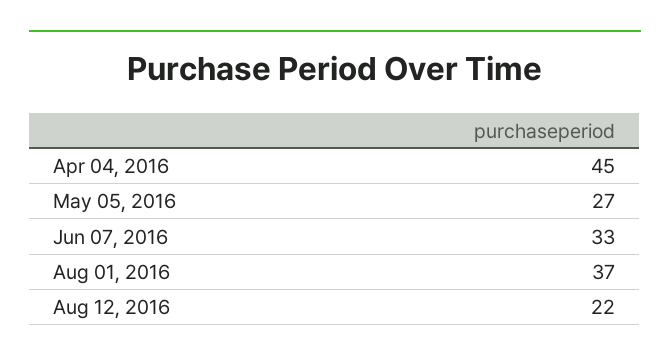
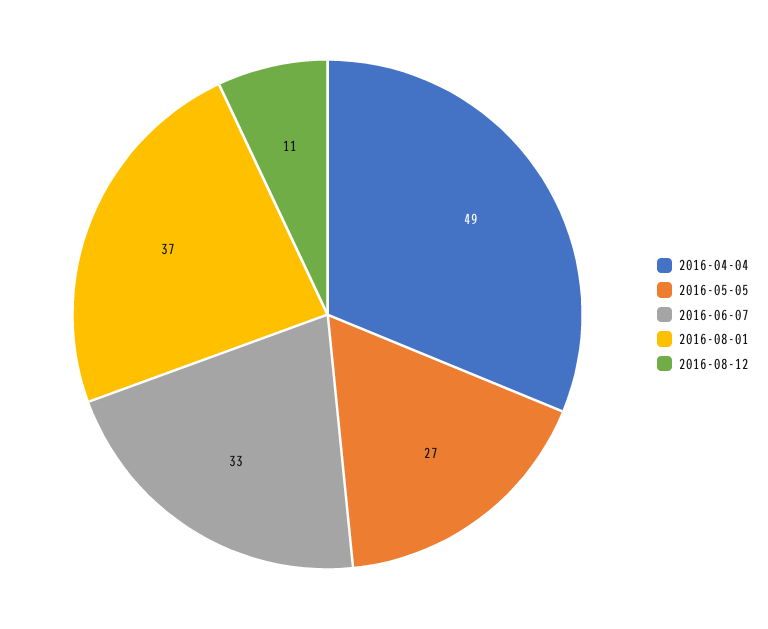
Apr 04, 2016: 45 -> 49
Aug 12, 2016: 22 -> 11

